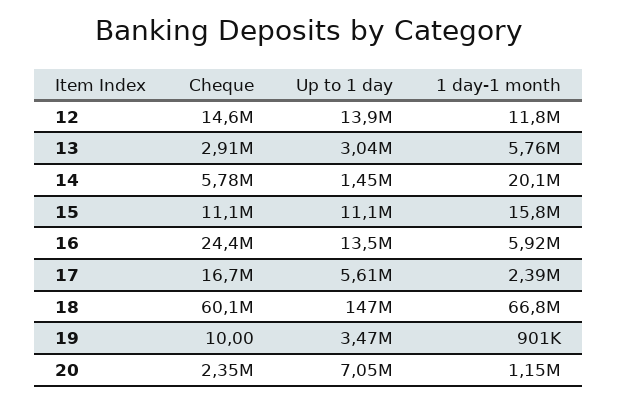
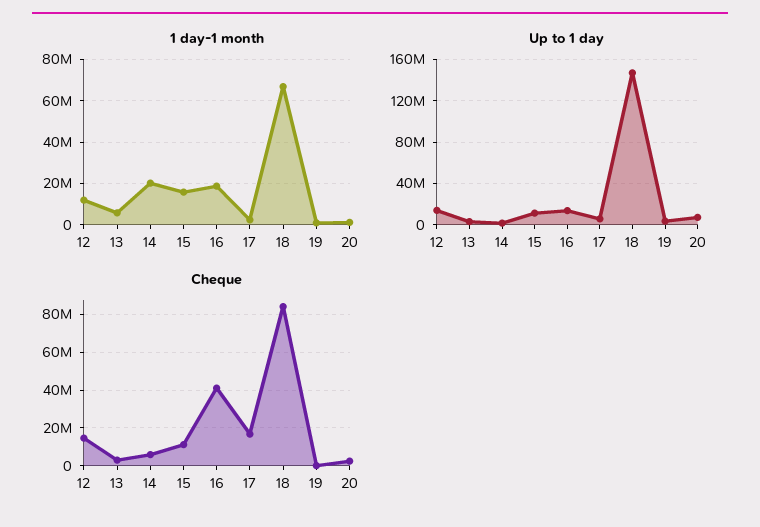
Cheque, 16: 24400000 -> 40000000
1 day-1 month, 16: 5920000 -> 20000000
Cheque, 18: 60100000 -> 85000000

